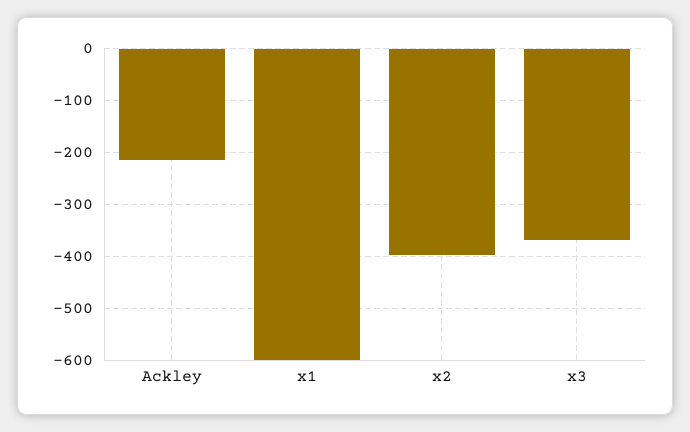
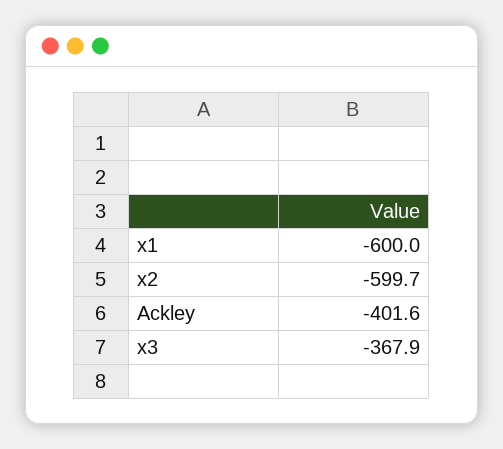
Ackley: -220 -> -401.6
x2: -400 -> -599.7

